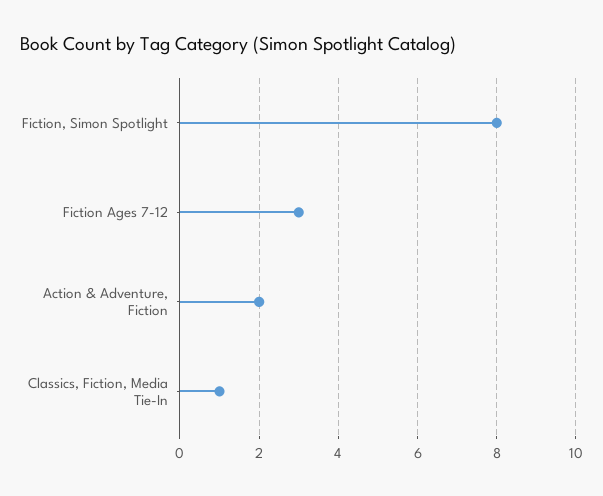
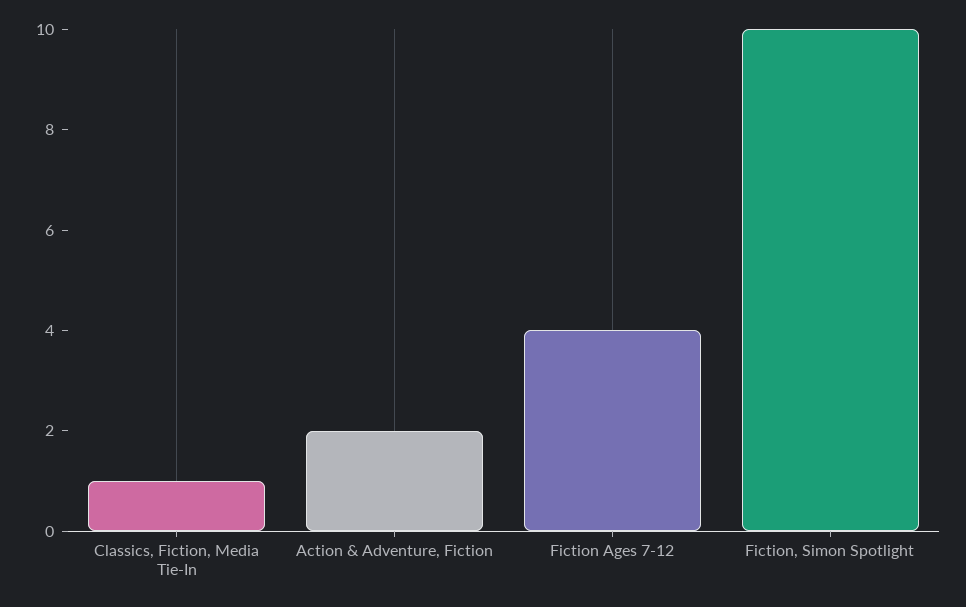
Fiction, Simon Spotlight: 8 -> 10
Fiction Ages 7-12: 3 -> 4

